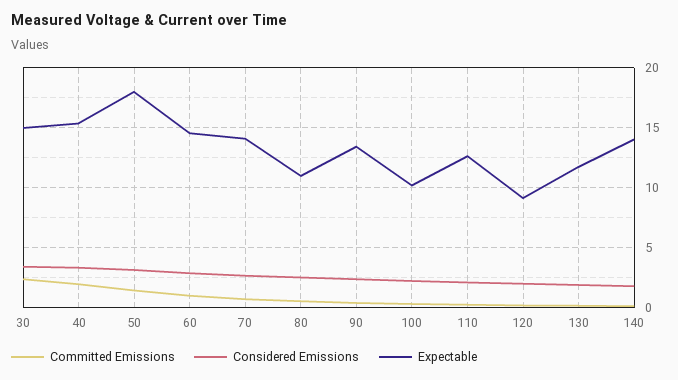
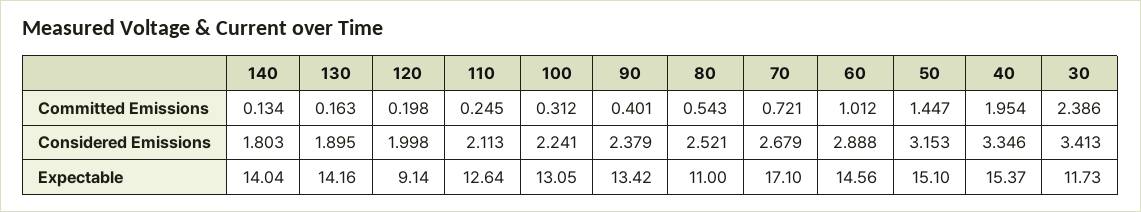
Expectable, 30: 15 -> 11.73
Expectable, 50: 18 -> 15.1
Expectable, 70: 14 -> 17.1
Expectable, 100: 10 -> 13.05
Expectable, 130: 12 -> 14.16

